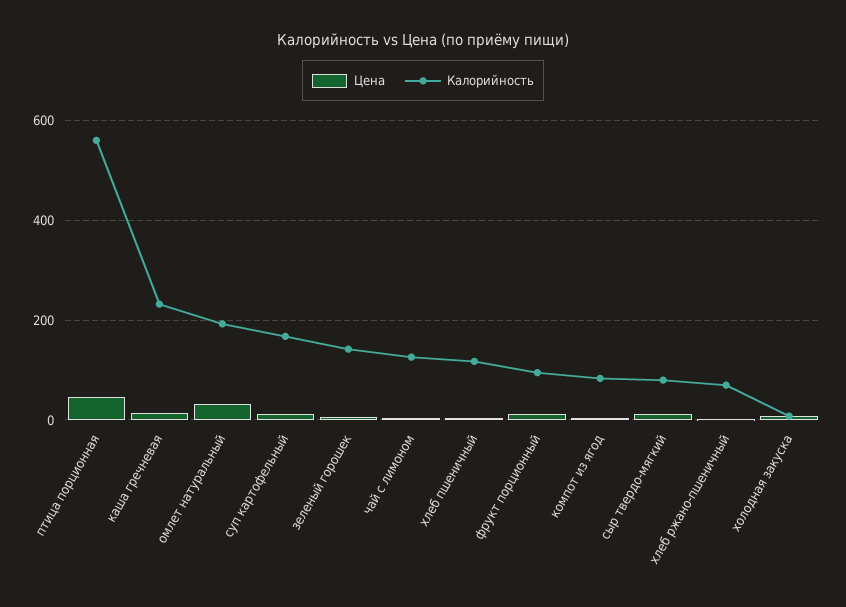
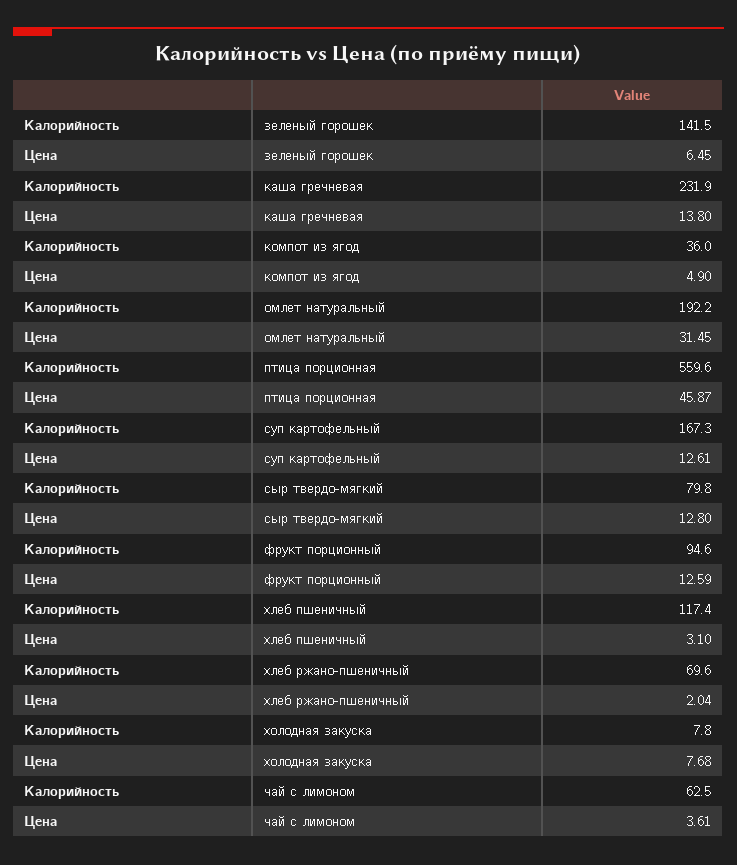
Калорийность, чай с лимоном: 120 -> 62.5
Калорийность, компот из ягод: 80 -> 36

